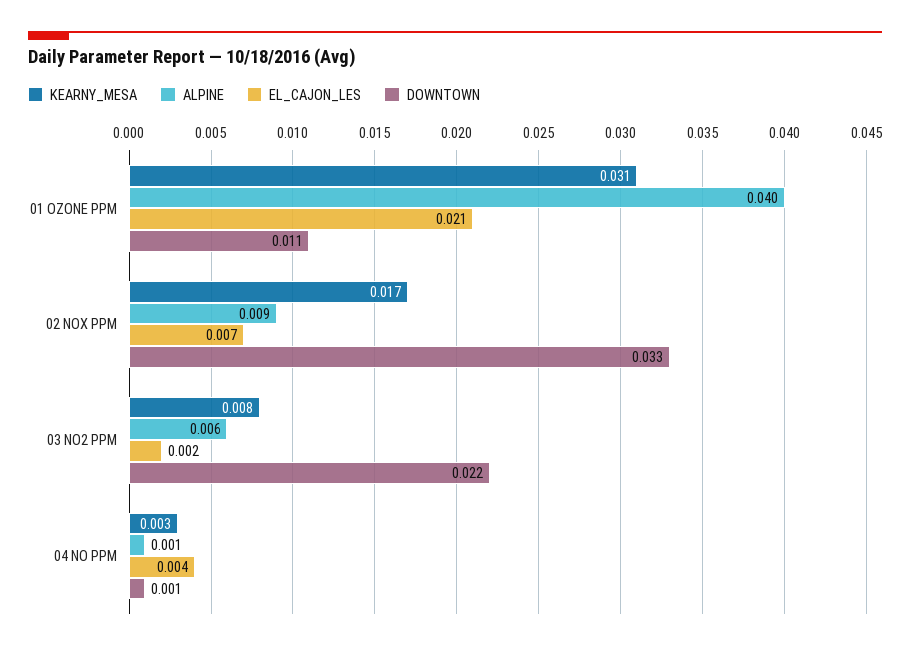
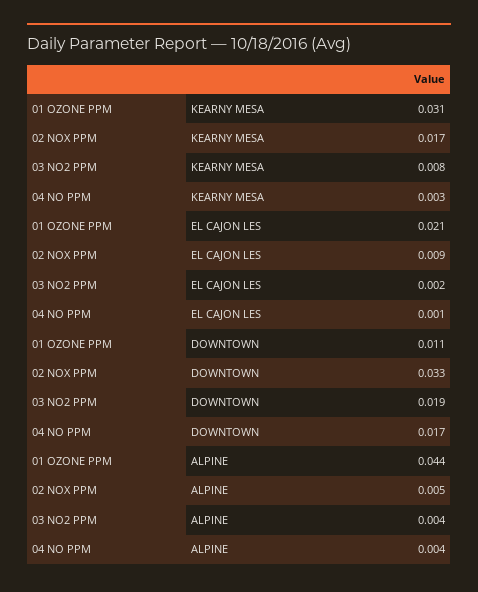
ALPINE, 01 OZONE PPM: 0.04 -> 0.044
ALPINE, 02 NOX PPM: 0.009 -> 0.005
EL_CAJON_LES, 02 NOX PPM: 0.007 -> 0.009
ALPINE, 03 NO2 PPM: 0.006 -> 0.004
DOWNTOWN, 03 NO2 PPM: 0.022 -> 0.019
ALPINE, 04 NO PPM: 0.001 -> 0.004
EL_CAJON_LES, 04 NO PPM: 0.004 -> 0.001
DOWNTOWN, 04 NO PPM: 0.001 -> 0.017

